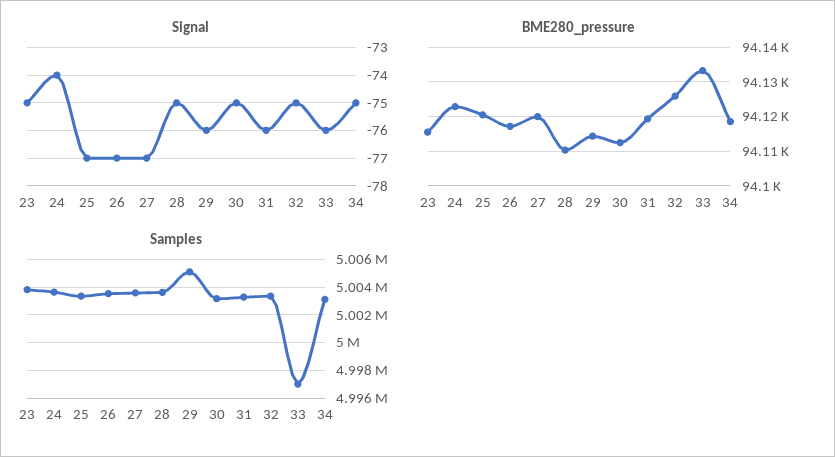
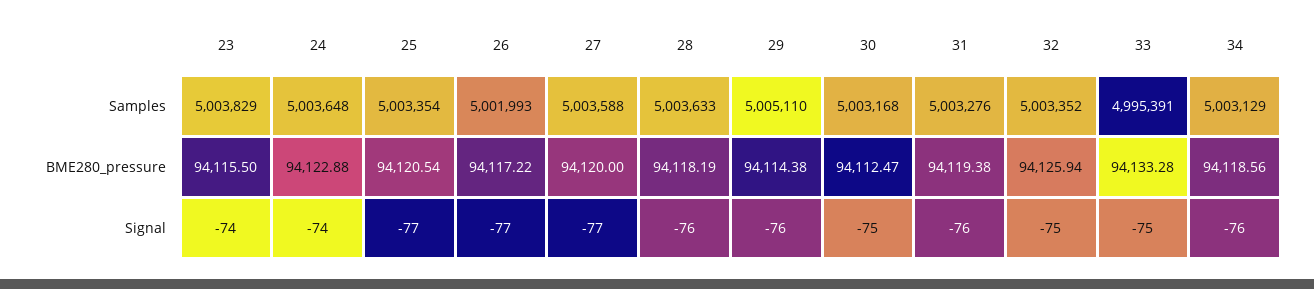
Signal, 23: -75 -> -74
Signal, 28: -75 -> -76
Signal, 33: -76 -> -75
Signal, 34: -75 -> -76
BME280_pressure, 28: 94110 -> 94118.19
Samples, 26: 5003500 -> 5001993
Samples, 33: 4997000 -> 4995391

